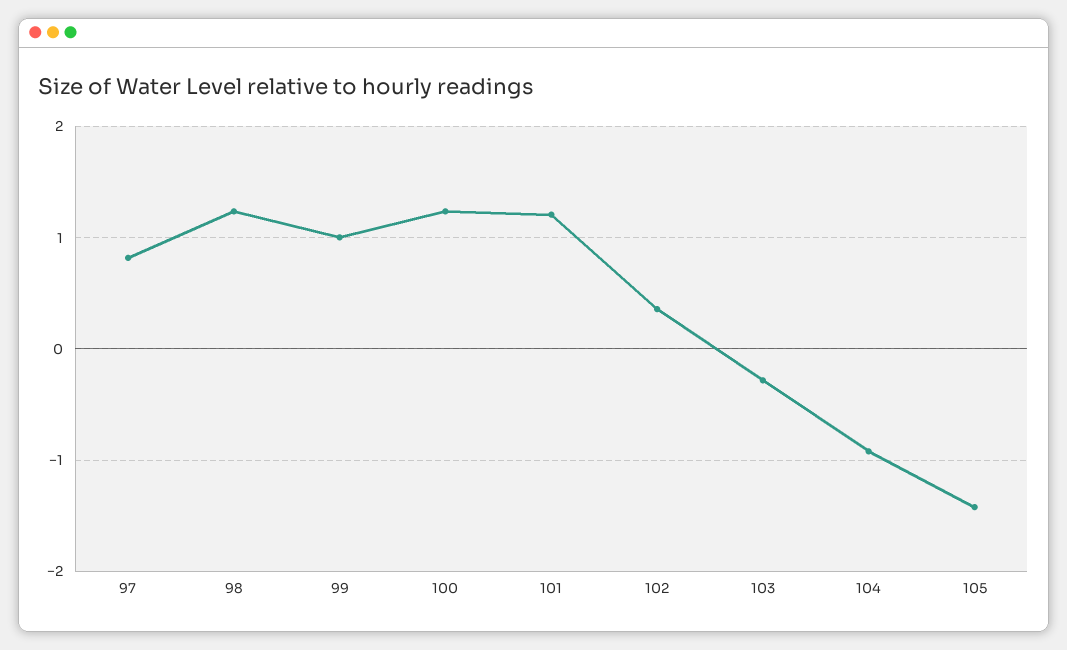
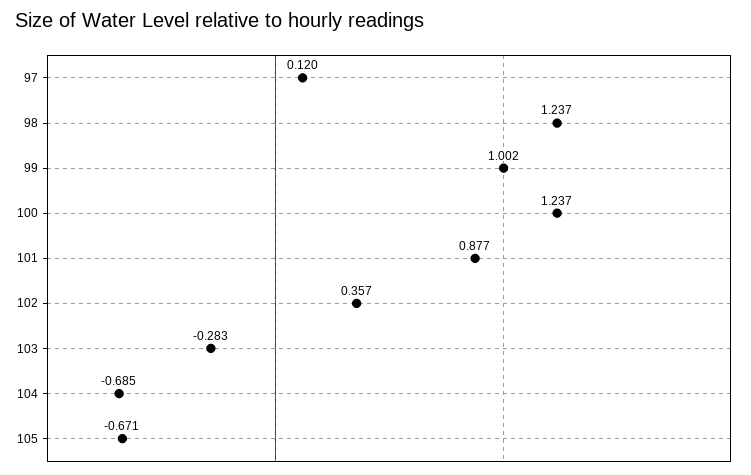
97: 0.8 -> 0.12
101: 1.2 -> 0.877
104: -0.9 -> -0.685
105: -1.4 -> -0.671

